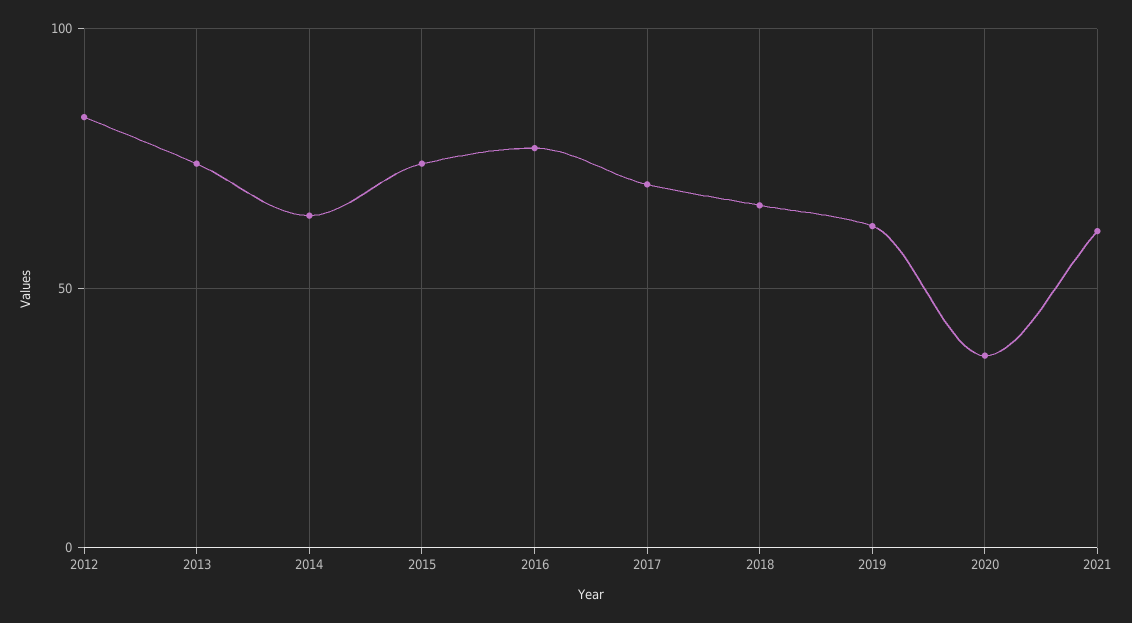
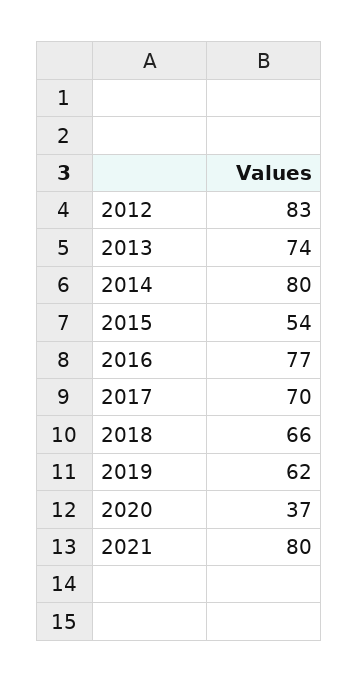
2014: 65 -> 80
2015: 75 -> 54
2021: 60 -> 80

